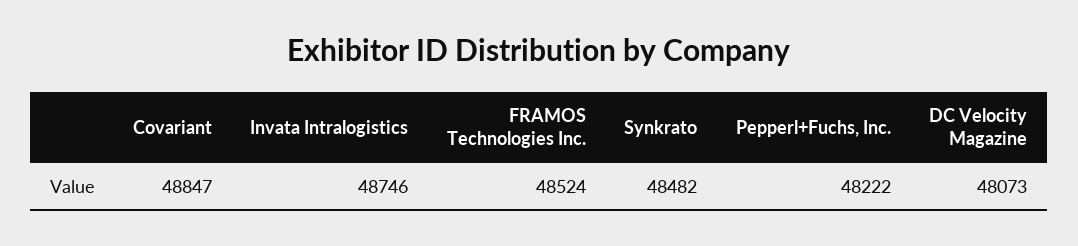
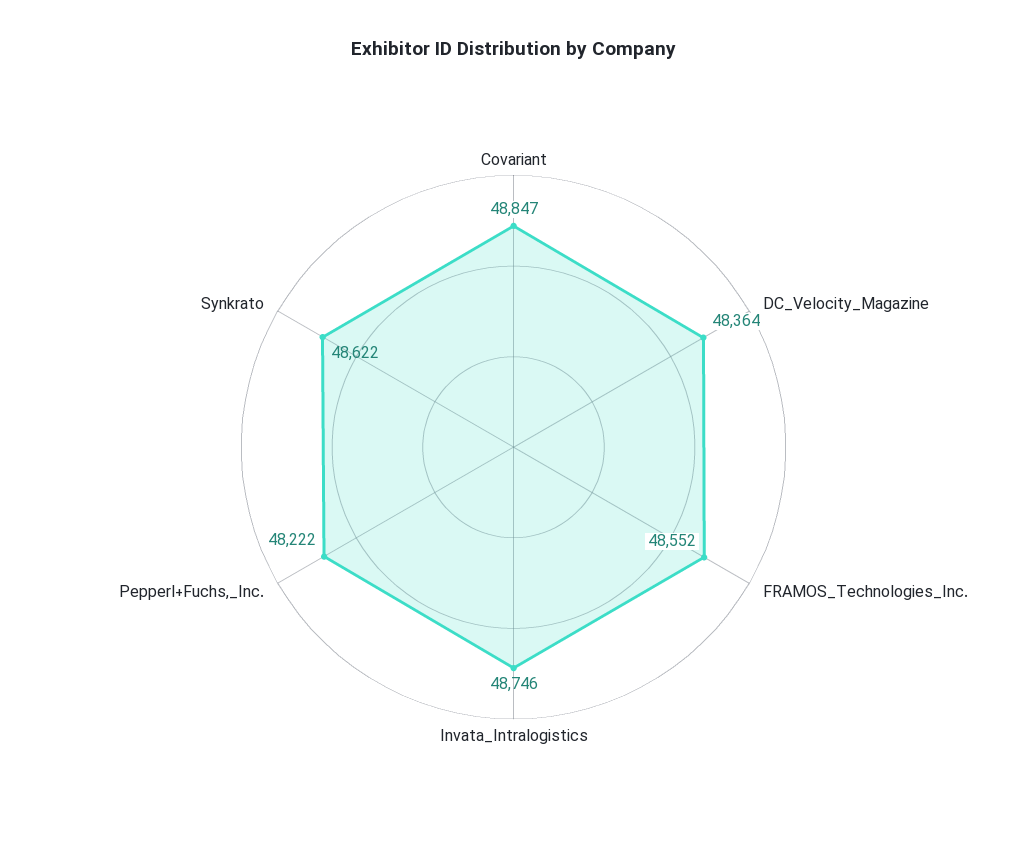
FRAMOS Technologies Inc.: 48524 -> 48552
Synkrato: 48482 -> 48622
DC Velocity Magazine: 48073 -> 48364

